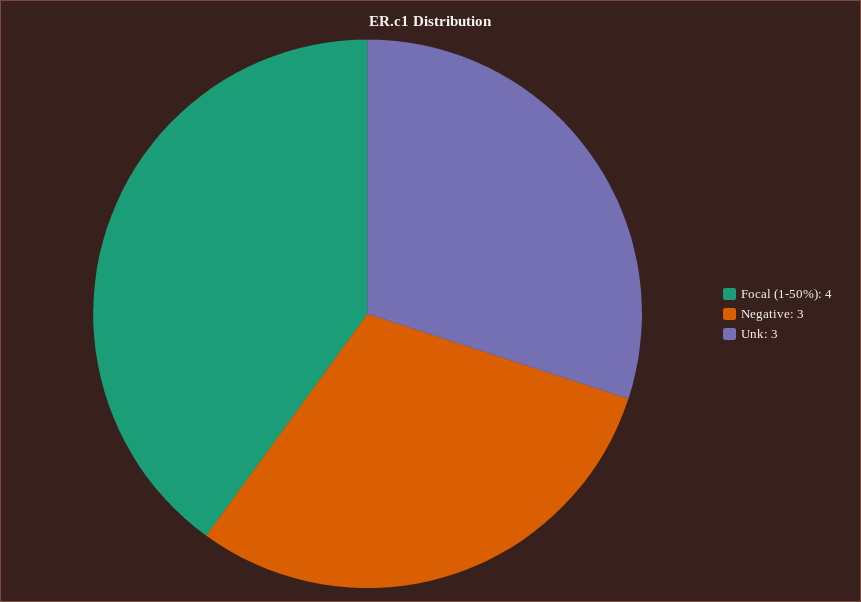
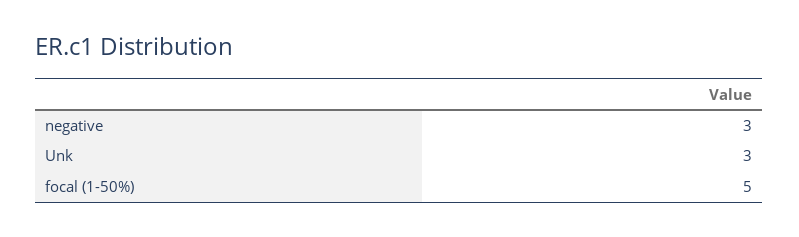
Focal (1-50%): 4 -> 5

